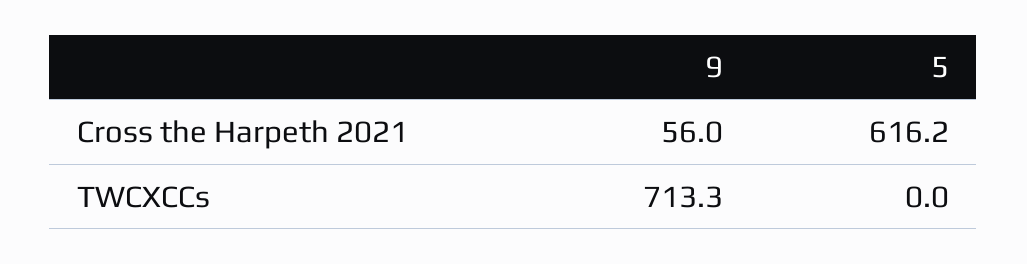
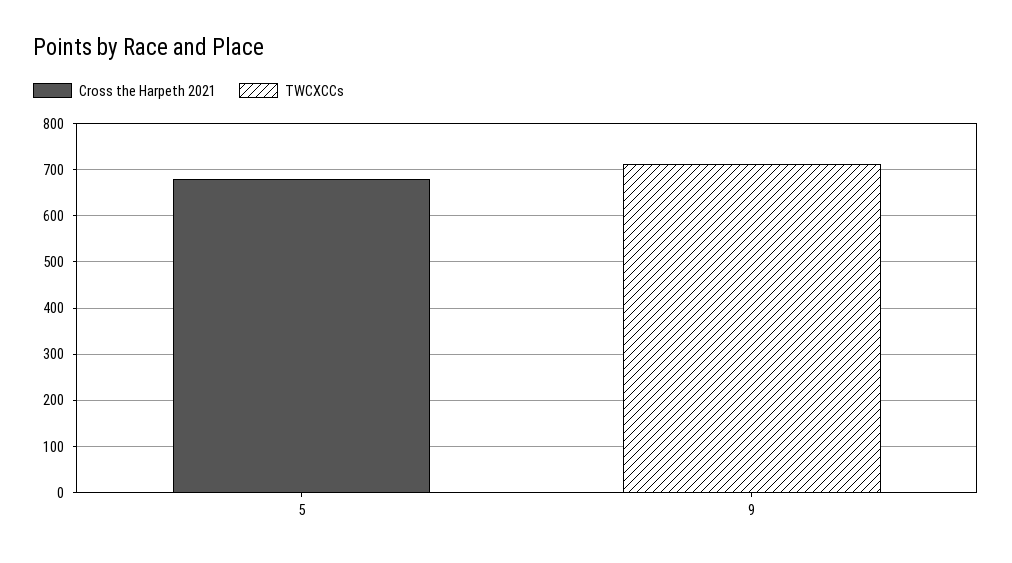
Cross the Harpeth 2021, 9: 56 -> 0
Cross the Harpeth 2021, 5: 616.2 -> 680

